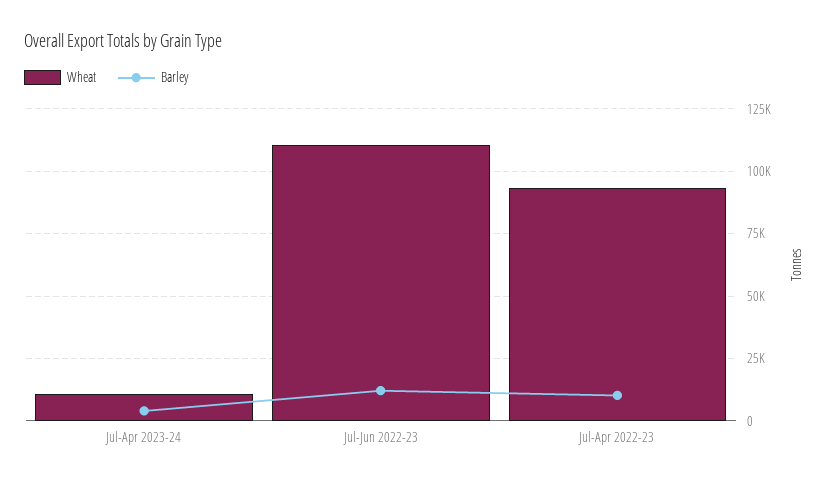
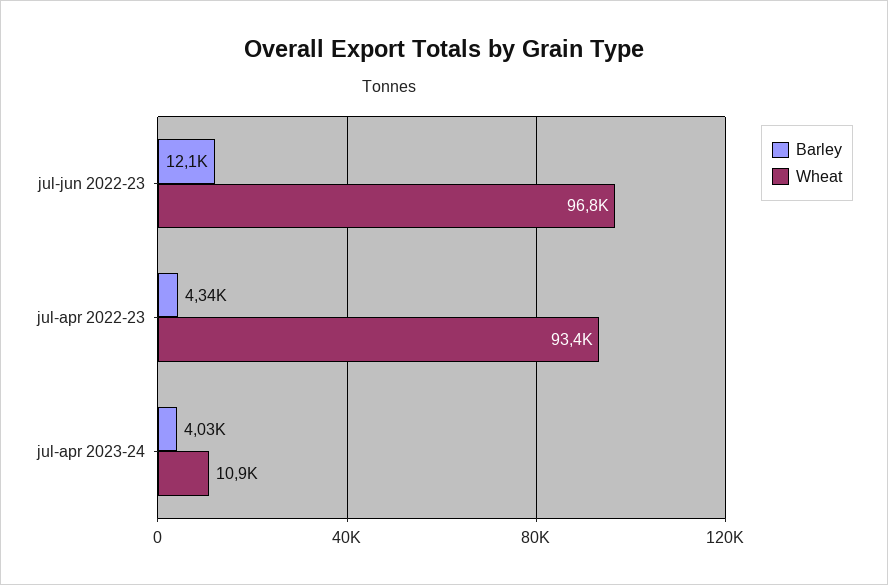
Wheat, Jul-Jun 2022-23: 110000 -> 96800
Barley, Jul-Apr 2022-23: 10000 -> 4340

